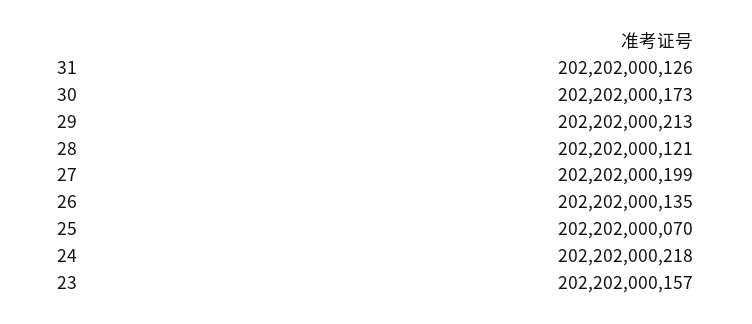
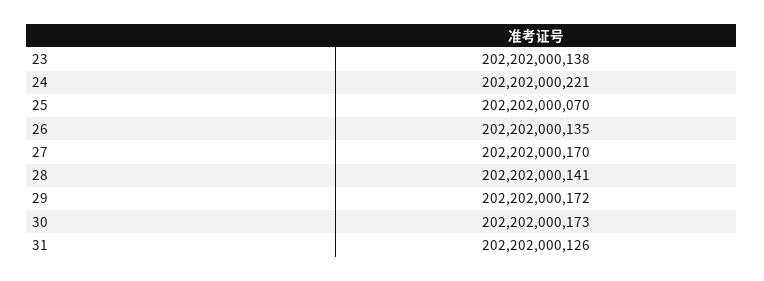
29: 202202000213 -> 202202000172
28: 202202000121 -> 202202000141
27: 202202000199 -> 202202000170
24: 202202000218 -> 202202000221
23: 202202000157 -> 202202000138

